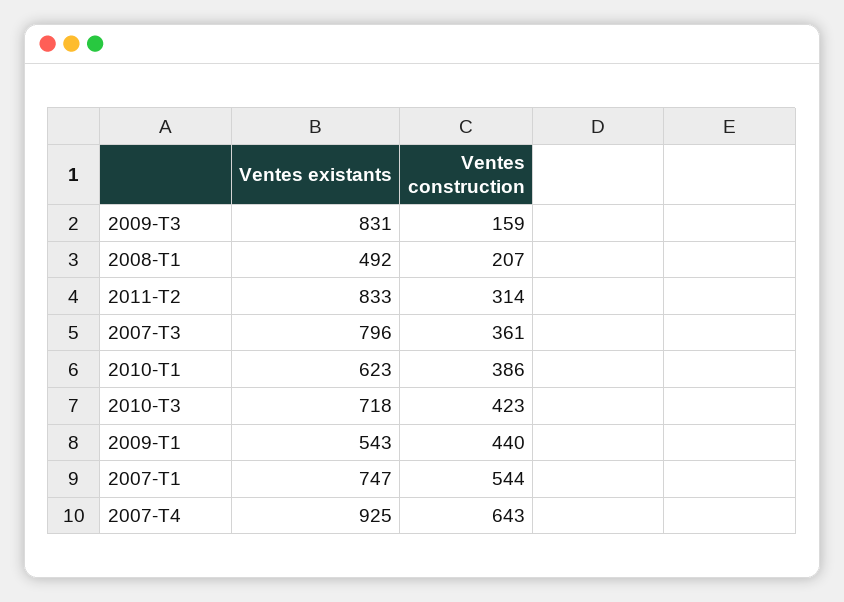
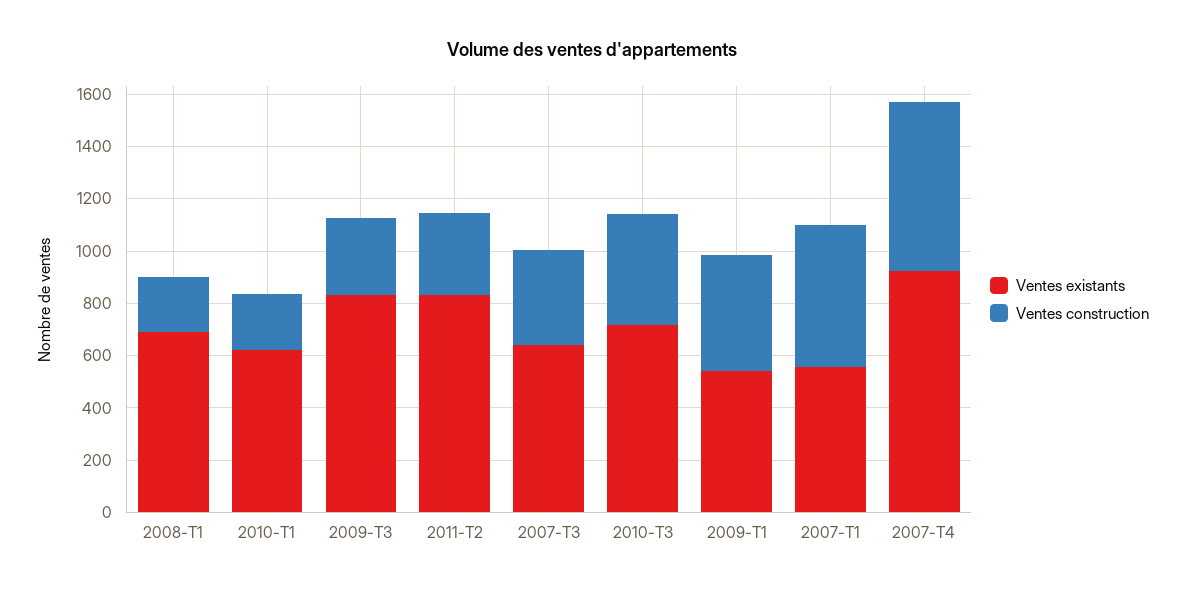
Ventes construction, 2009-T3: 159 -> 300
Ventes existants, 2008-T1: 492 -> 700
Ventes existants, 2007-T3: 796 -> 650
Ventes construction, 2010-T1: 386 -> 200
Ventes existants, 2007-T1: 747 -> 550

